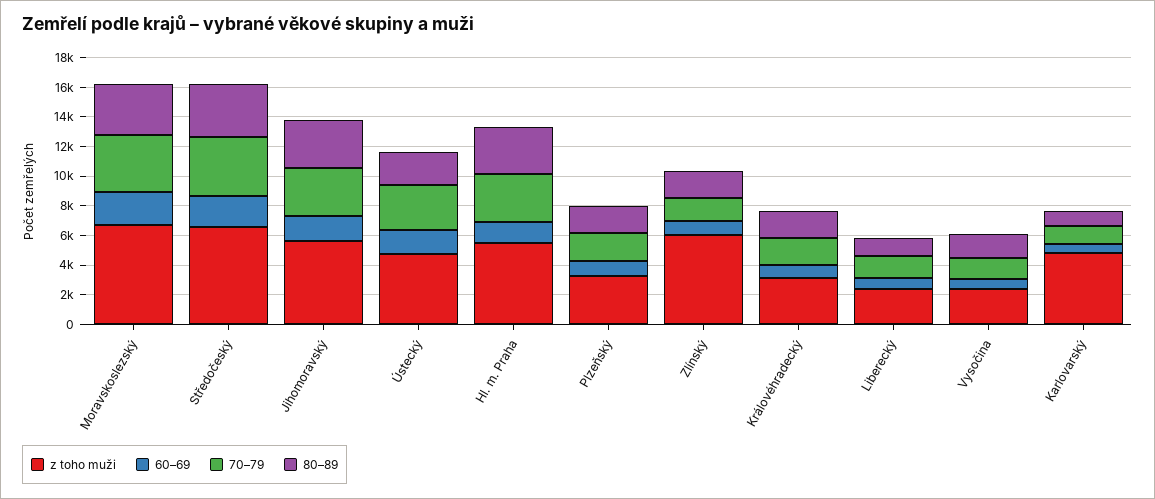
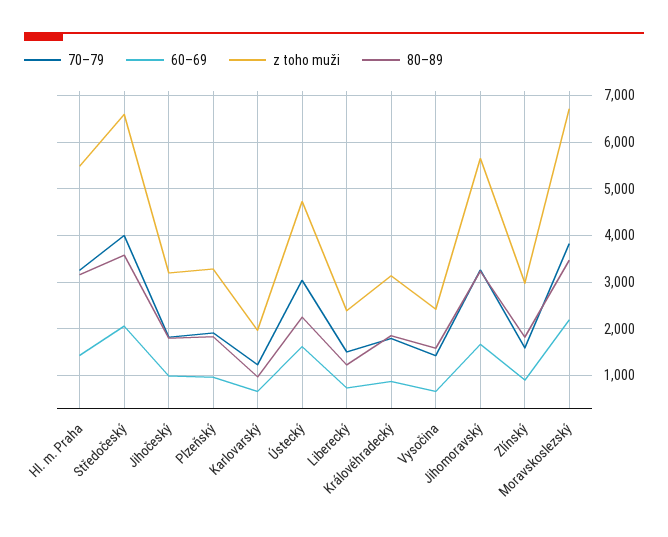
z toho muži, Zlínský: 6000 -> 3000
z toho muži, Karlovarský: 5000 -> 2000
70–79, Jihočeský: none -> 1800
60–69, Jihočeský: none -> 1000
z toho muži, Jihočeský: none -> 3200
80–89, Jihočeský: none -> 1800

